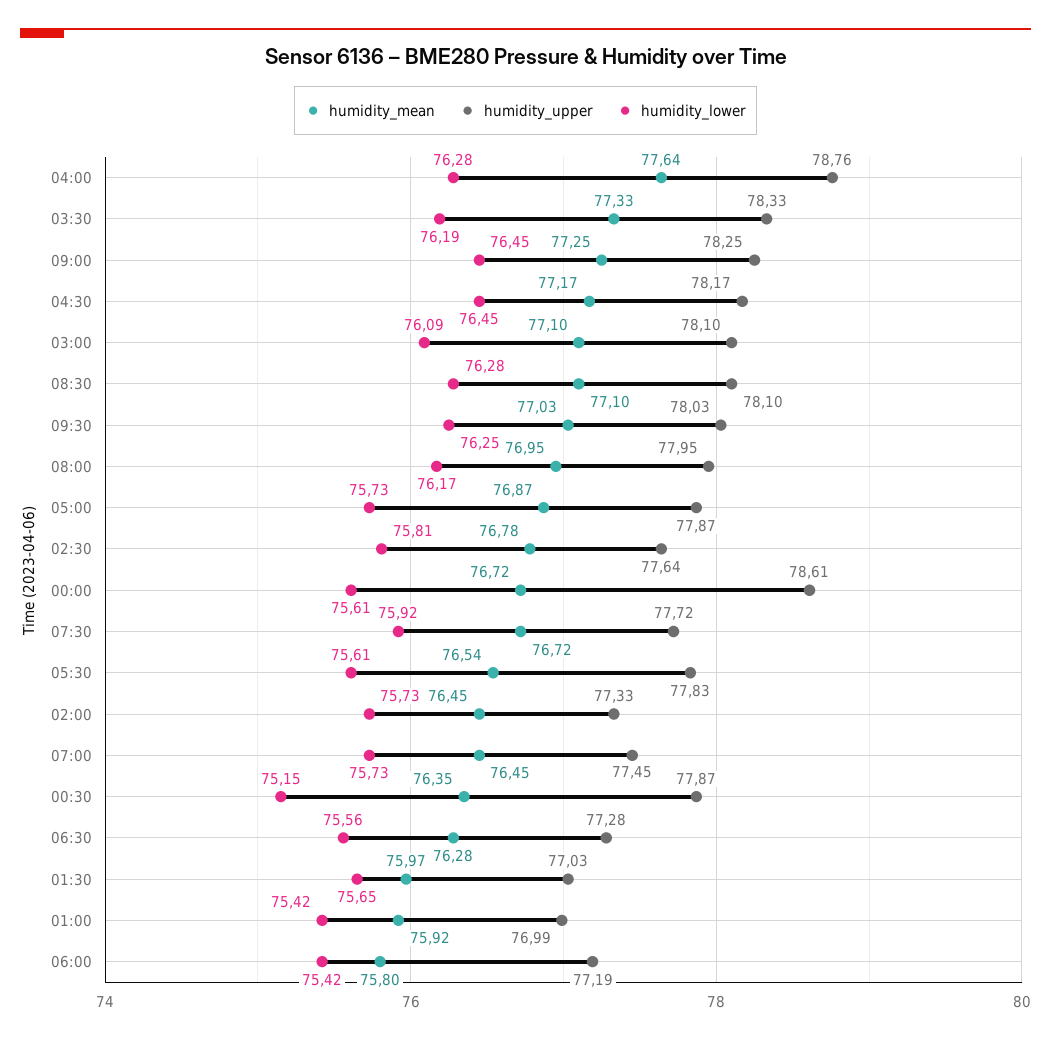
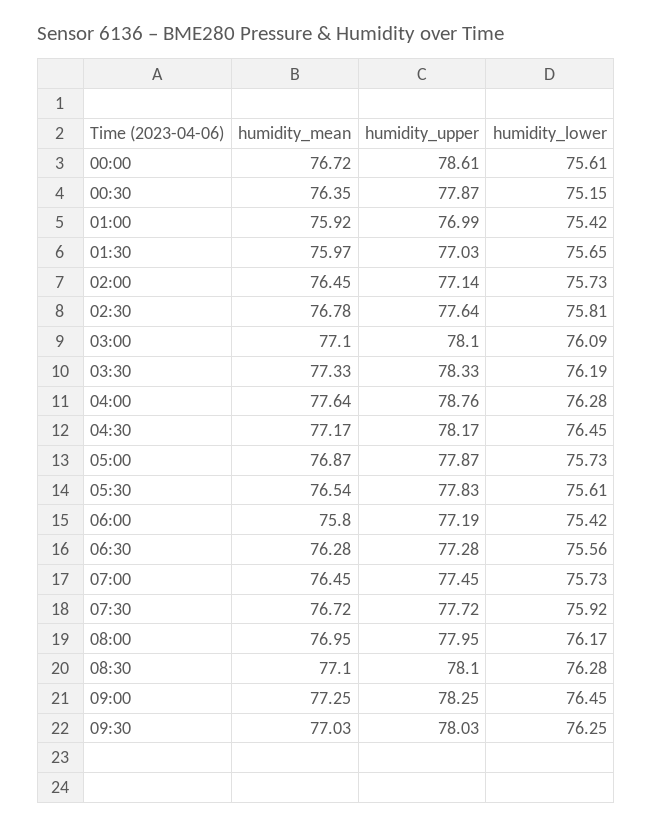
humidity_upper, 02:00: 77.33 -> 77.14

